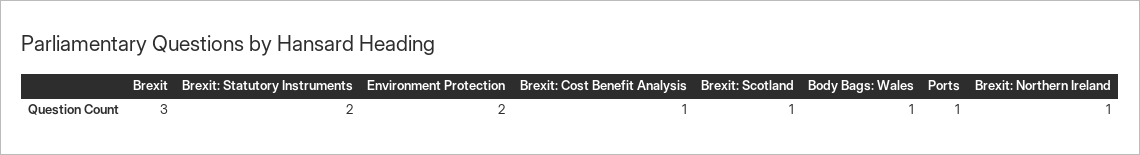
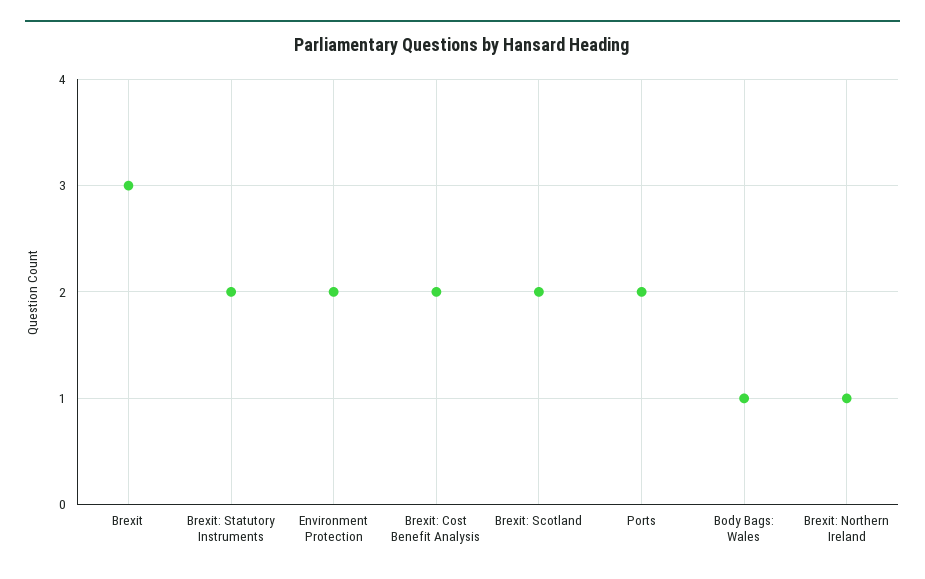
Brexit: Cost Benefit Analysis: 1 -> 2
Brexit: Scotland: 1 -> 2
Ports: 1 -> 2

